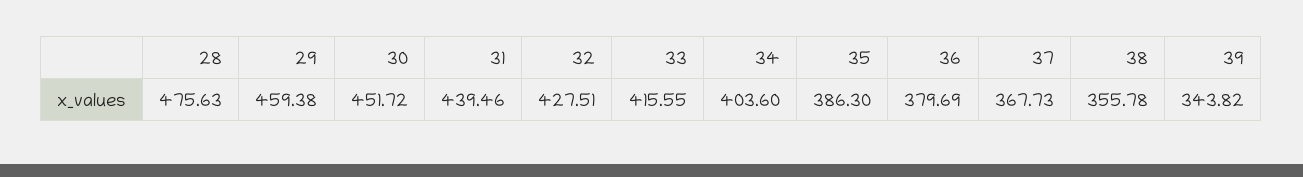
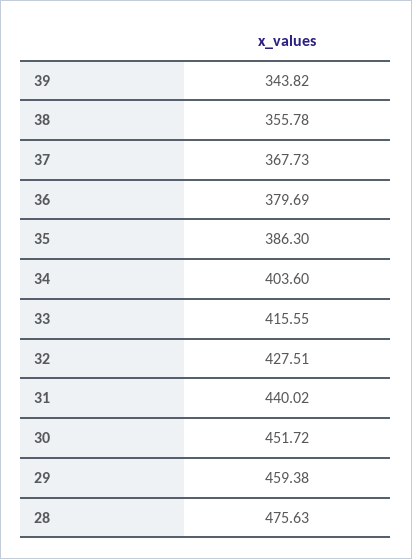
31: 439.46 -> 440.02

